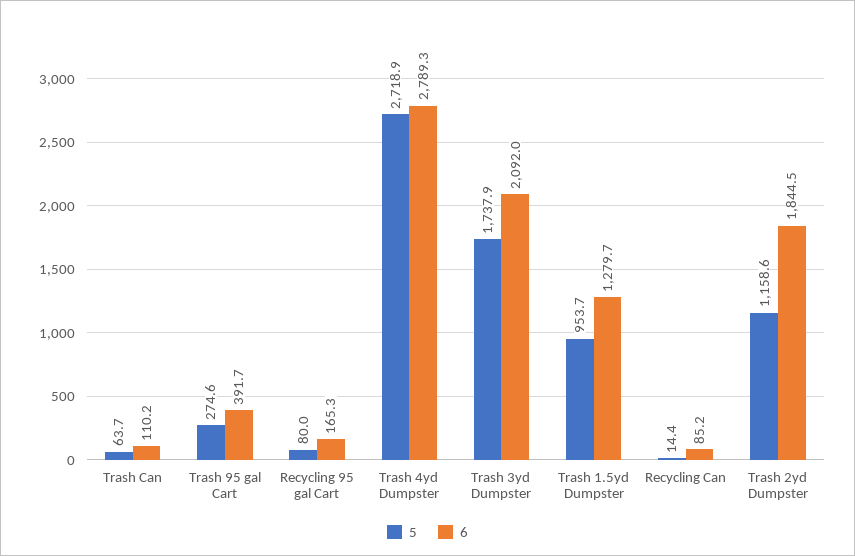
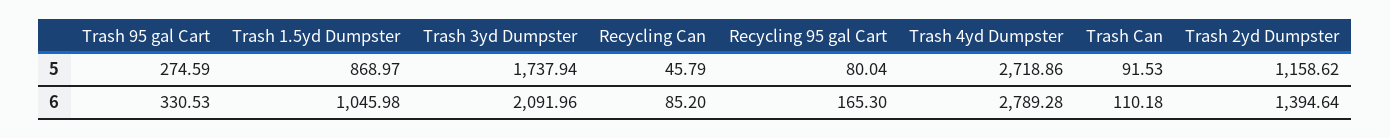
5, Trash Can: 63.7 -> 91.53
6, Trash 95 gal Cart: 391.7 -> 330.53
5, Trash 1.5yd Dumpster: 953.7 -> 868.97
6, Trash 1.5yd Dumpster: 1279.7 -> 1045.98
5, Recycling Can: 14.4 -> 45.79
6, Trash 2yd Dumpster: 1844.5 -> 1394.64

